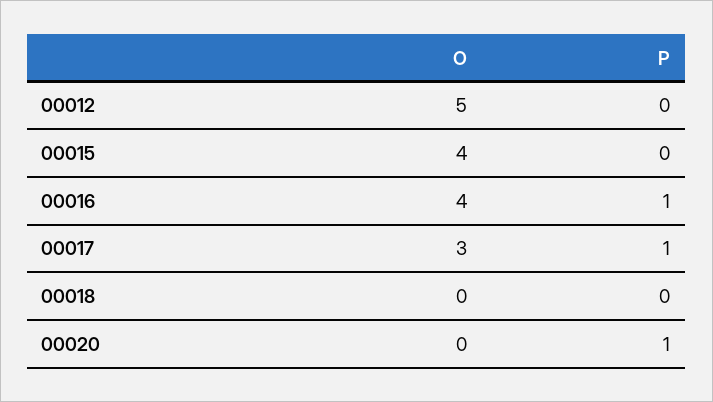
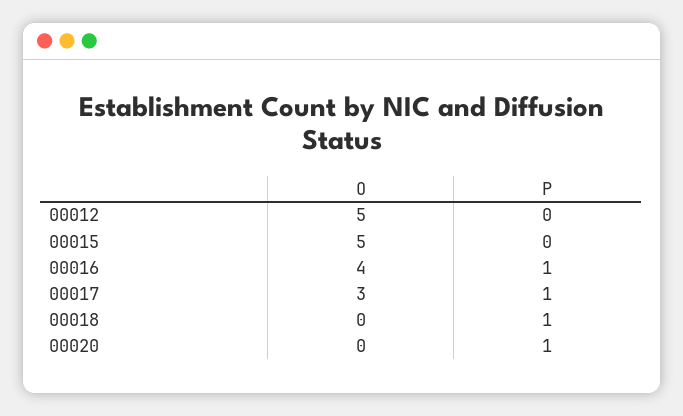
O, 00015: 4 -> 5
P, 00018: 0 -> 1

